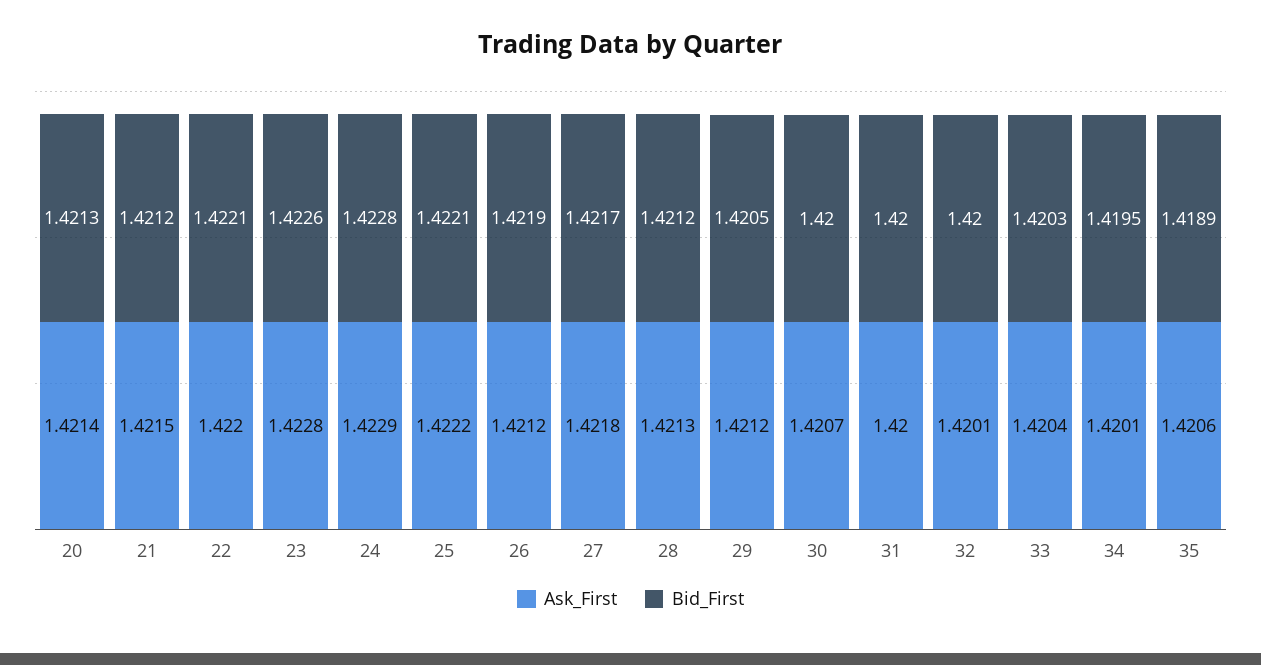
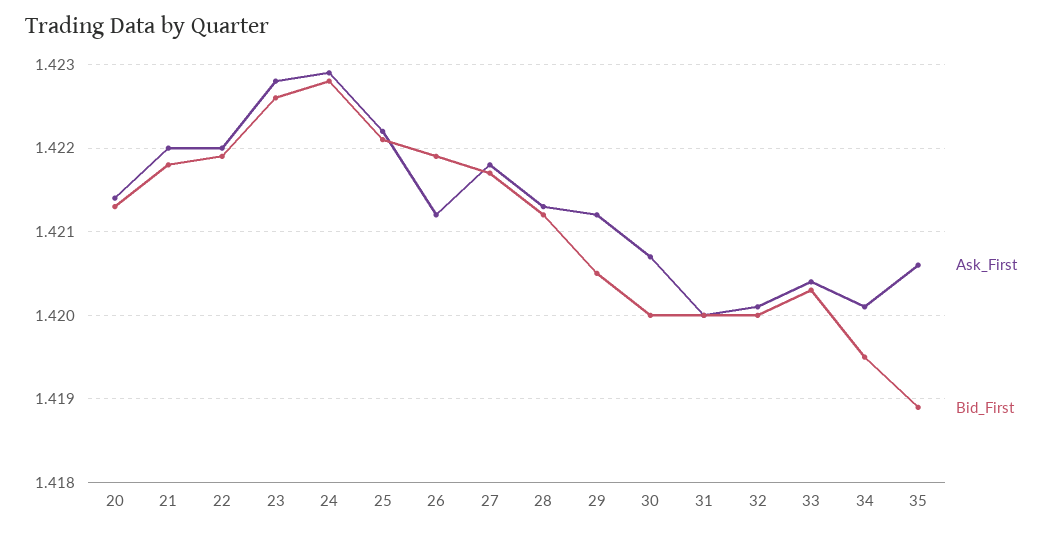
Ask_First, 21: 1.4215 -> 1.422
Bid_First, 21: 1.4212 -> 1.4218
Bid_First, 22: 1.4221 -> 1.4219

